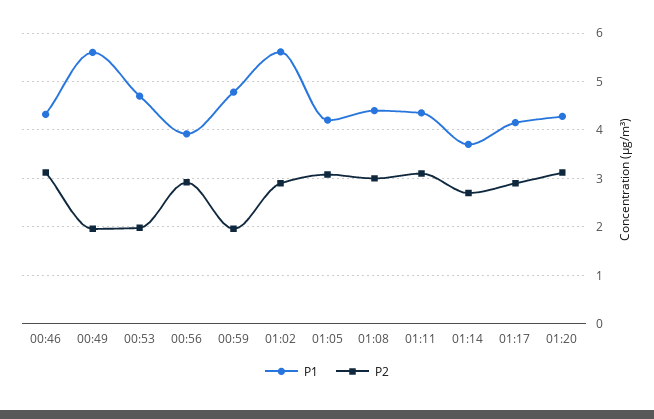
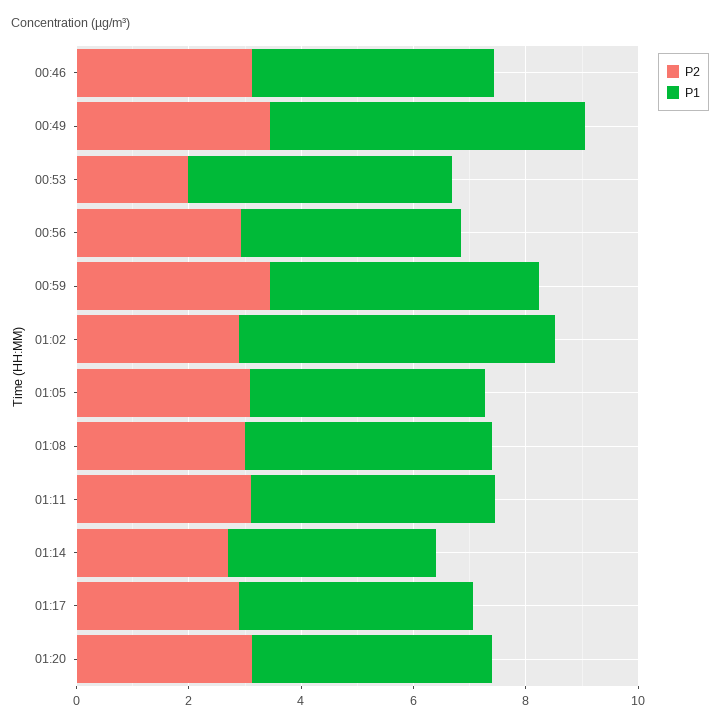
P2, 00:49: 2 -> 3.5
P2, 00:59: 2 -> 3.5

